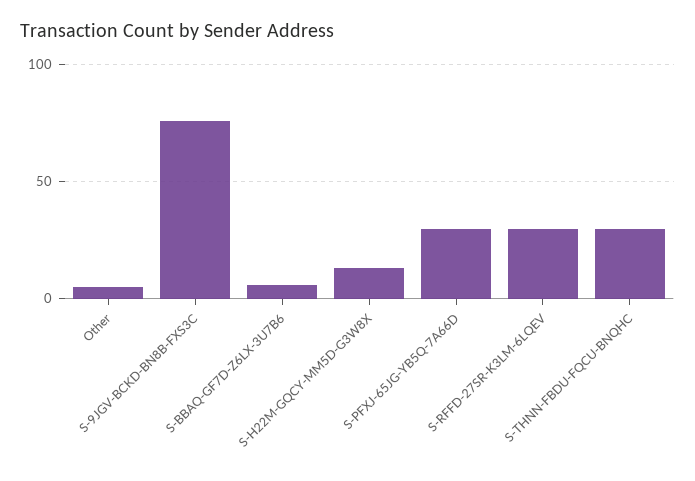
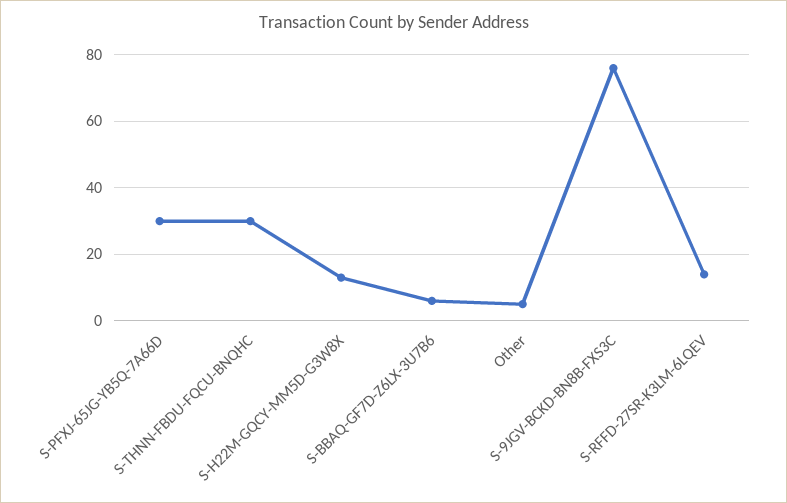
S-RFFD-27SR-K3LM-6LQEV: 30 -> 15

